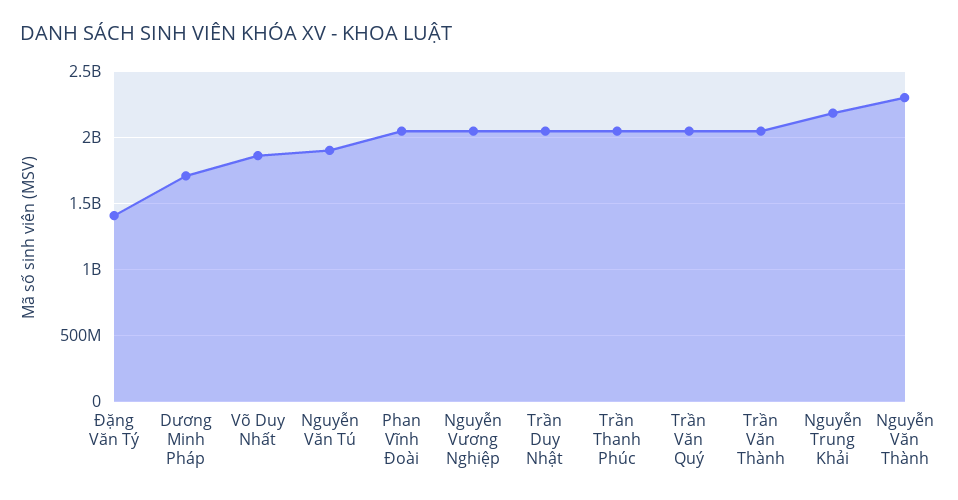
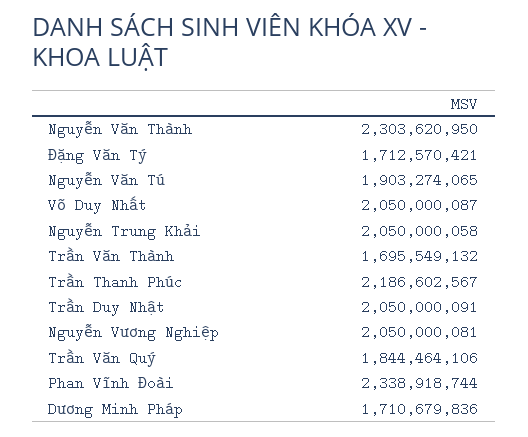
Đặng Văn Tý: 1400000000 -> 1712570421
Võ Duy Nhất: 1850000000 -> 2050000087
Phan Vĩnh Đoài: 2050000000 -> 2338918744
Trần Thanh Phúc: 2050000000 -> 2186602567
Trần Văn Quý: 2050000000 -> 1844464106
Trần Văn Thành: 2050000000 -> 1695549132
Nguyễn Trung Khải: 2200000000 -> 2050000058

